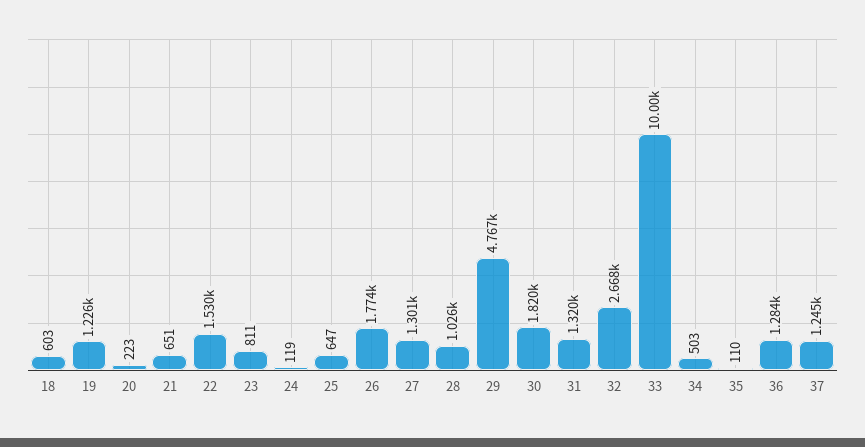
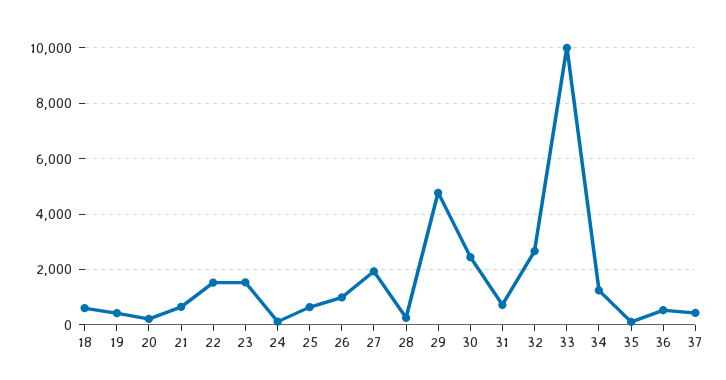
19: 1226 -> 500
23: 811 -> 1500
26: 1774 -> 1000
27: 1301 -> 2000
28: 1026 -> 250
30: 1820 -> 2500
31: 1320 -> 750
34: 503 -> 1250
36: 1284 -> 500
37: 1245 -> 500

